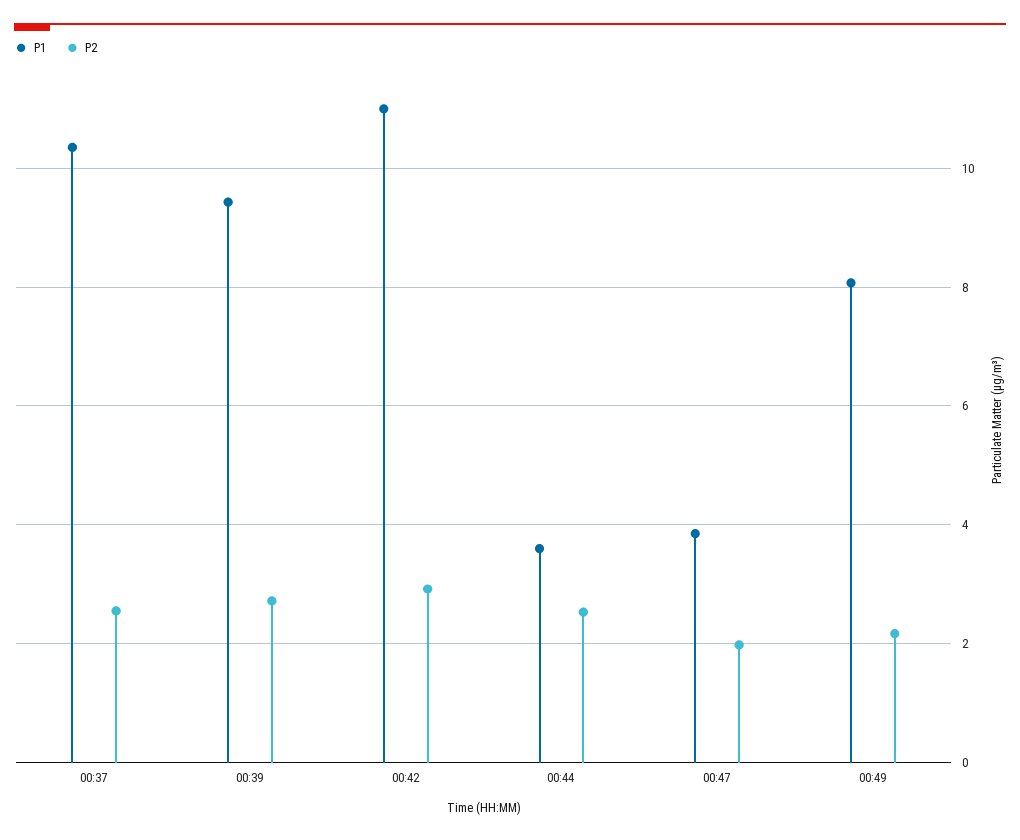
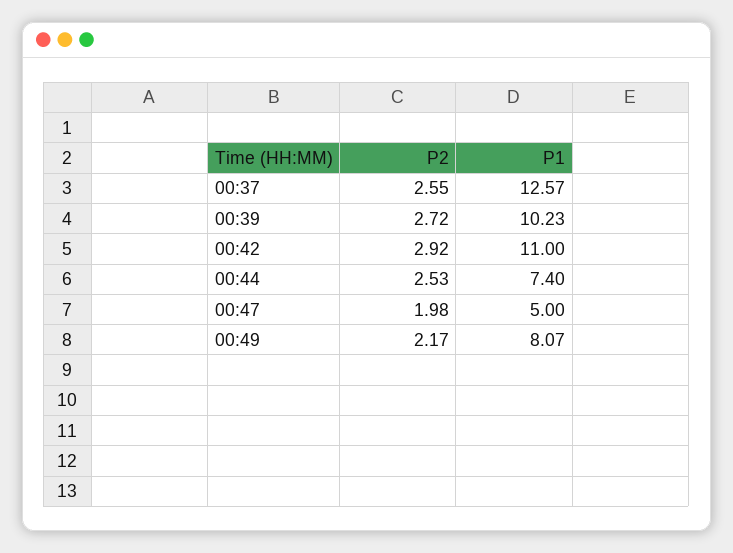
P1, 00:37: 10.4 -> 12.57
P1, 00:39: 9.4 -> 10.23
P1, 00:44: 3.6 -> 7.4
P1, 00:47: 3.8 -> 5

